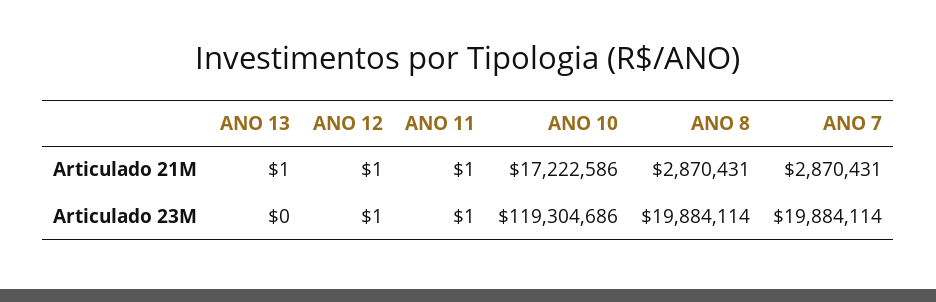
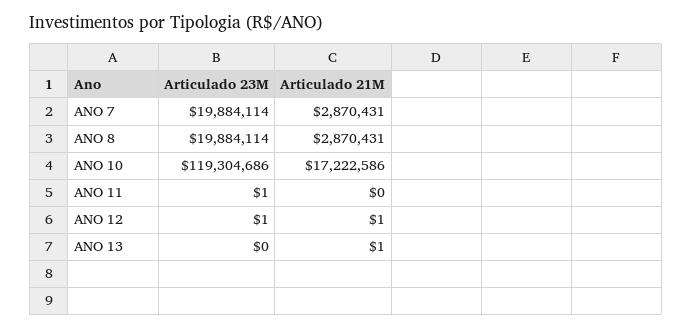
ANO 11, Articulado 21M: 1 -> 0

